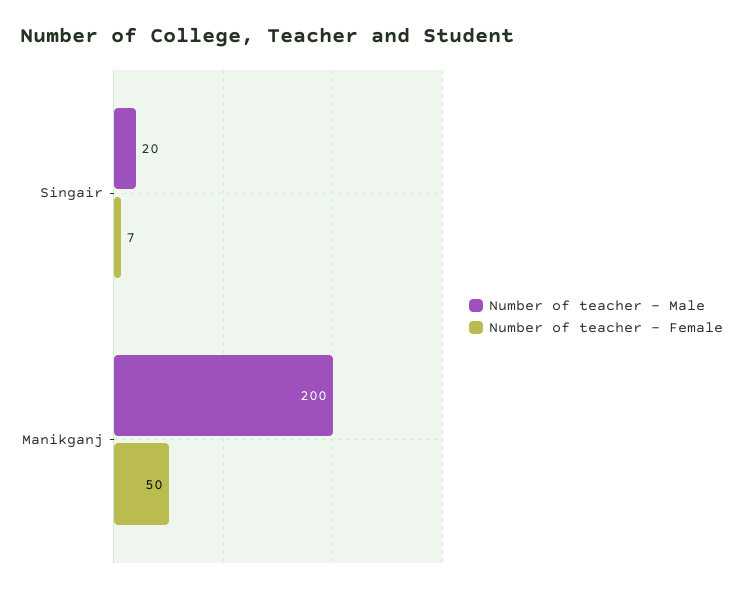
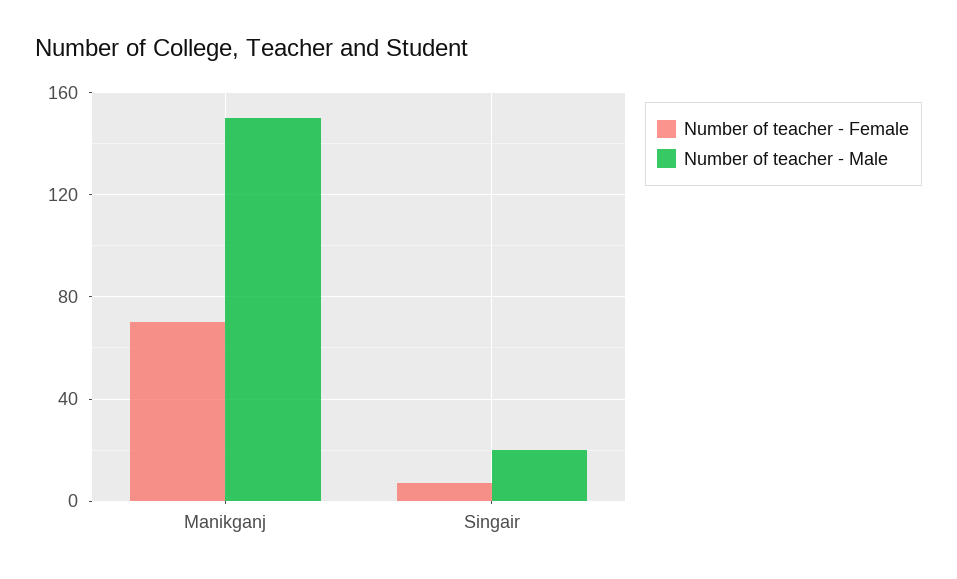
Number of teacher - Male, Manikganj: 200 -> 150
Number of teacher - Female, Manikganj: 50 -> 70

